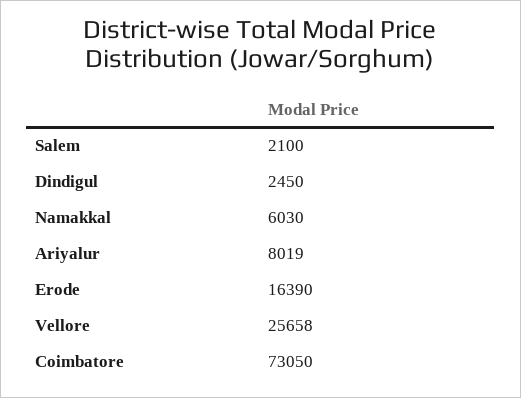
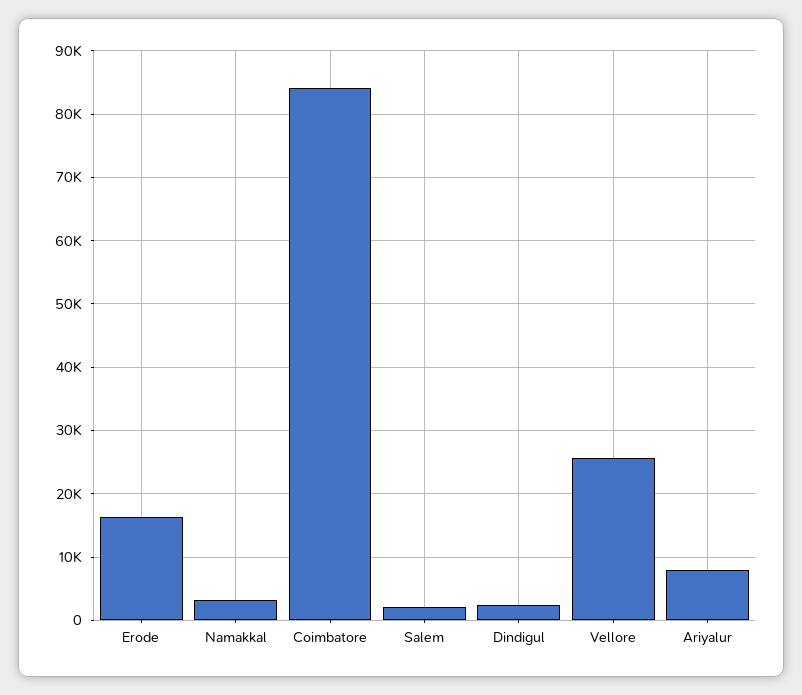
Namakkal: 6030 -> 3000
Coimbatore: 73050 -> 84000

